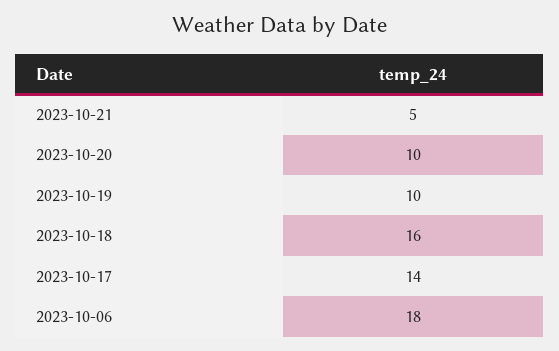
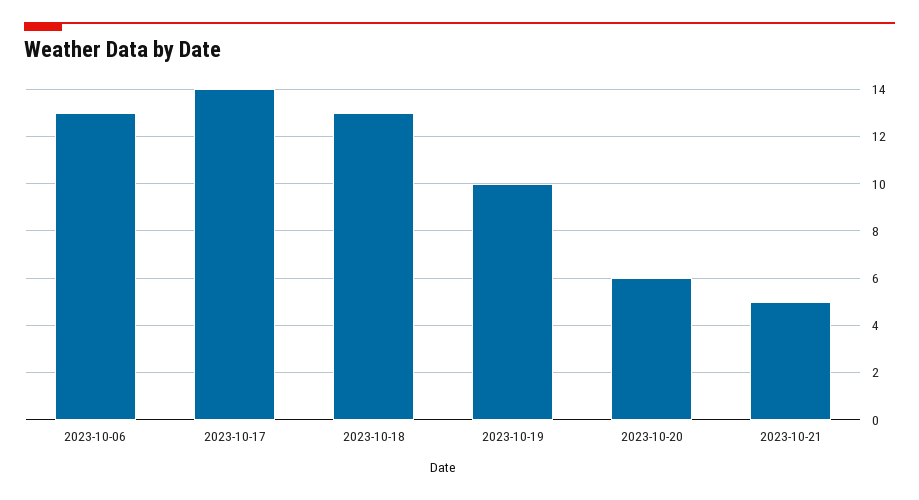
2023-10-20: 10 -> 6
2023-10-18: 16 -> 13
2023-10-06: 18 -> 13

